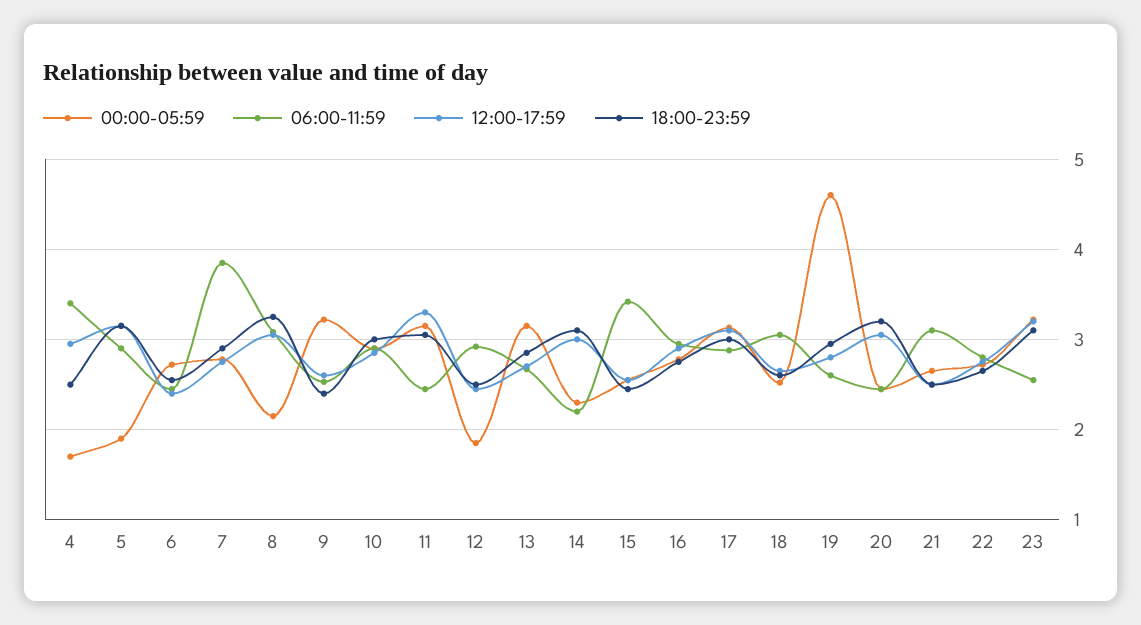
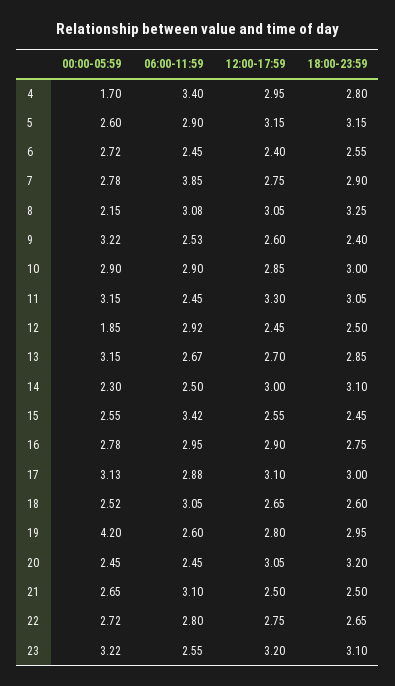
18:00-23:59, 4: 2.5 -> 2.8
00:00-05:59, 5: 1.9 -> 2.6
06:00-11:59, 14: 2.2 -> 2.5
00:00-05:59, 19: 4.6 -> 4.2

